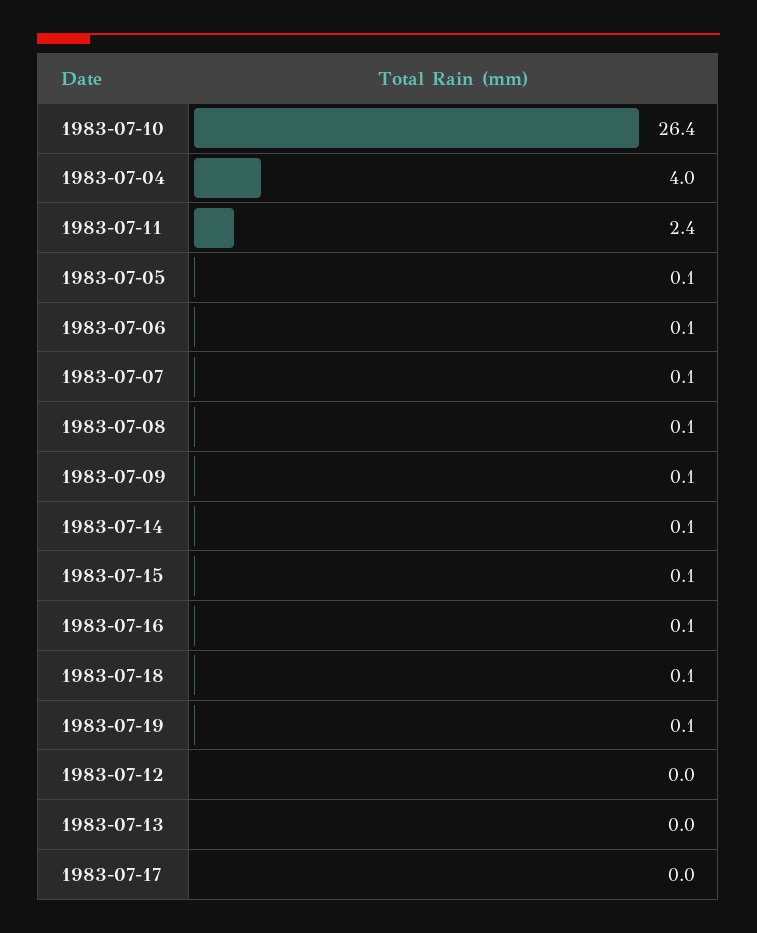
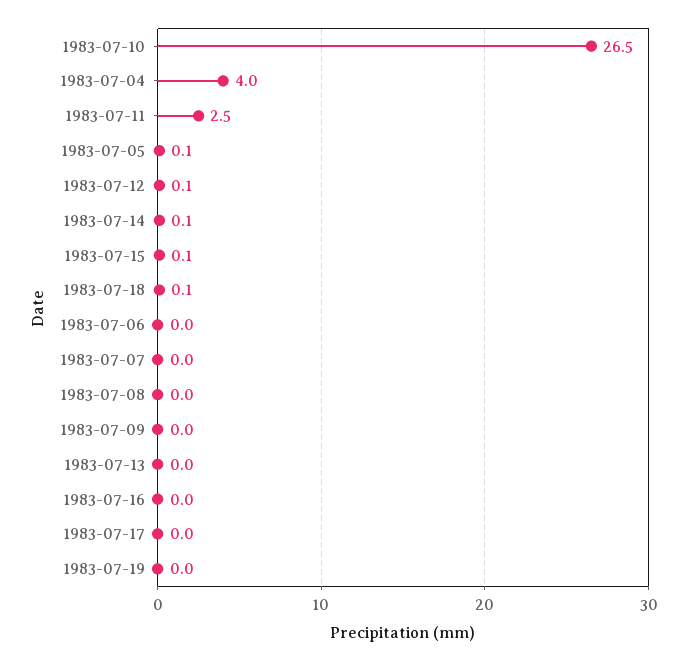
1983-07-10: 26.4 -> 26.5
1983-07-11: 2.4 -> 2.5
1983-07-06: 0.1 -> 0
1983-07-07: 0.1 -> 0
1983-07-08: 0.1 -> 0
1983-07-09: 0.1 -> 0
1983-07-16: 0.1 -> 0
1983-07-19: 0.1 -> 0
1983-07-12: 0 -> 0.1

